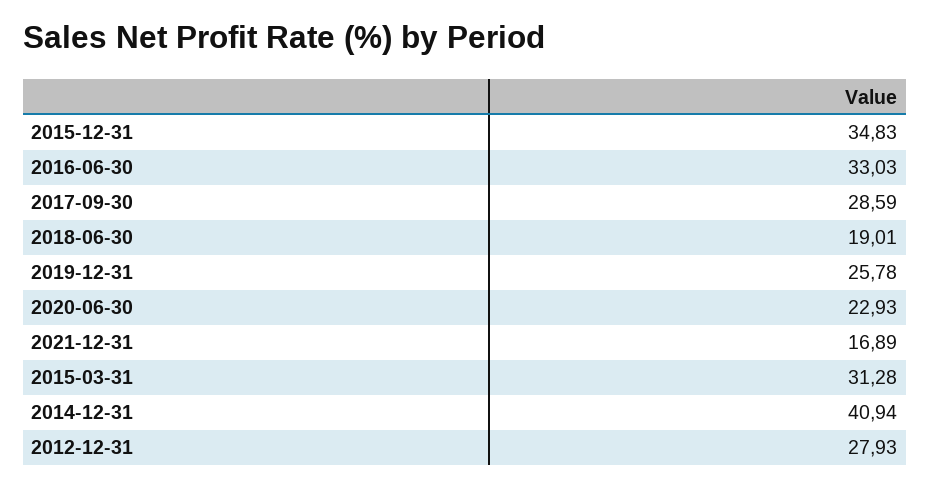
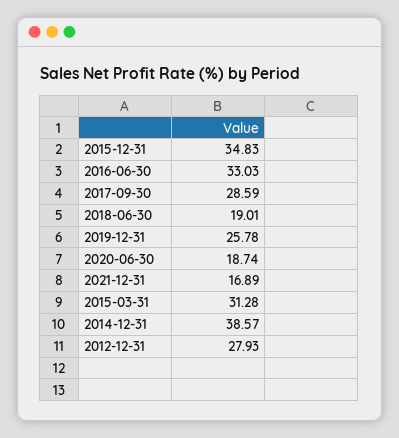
2020-06-30: 22.93 -> 18.74
2014-12-31: 40.94 -> 38.57

